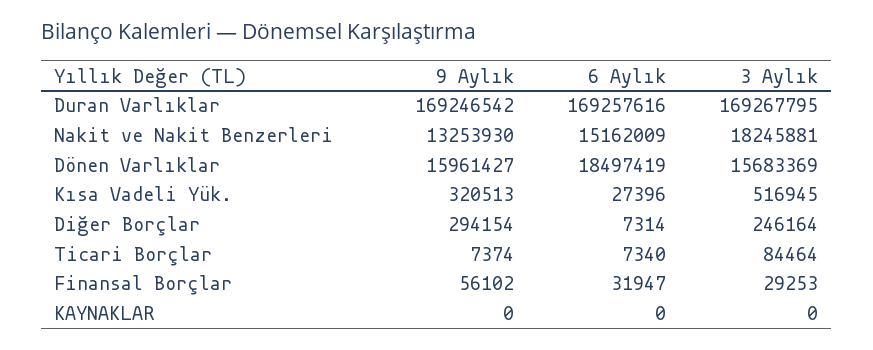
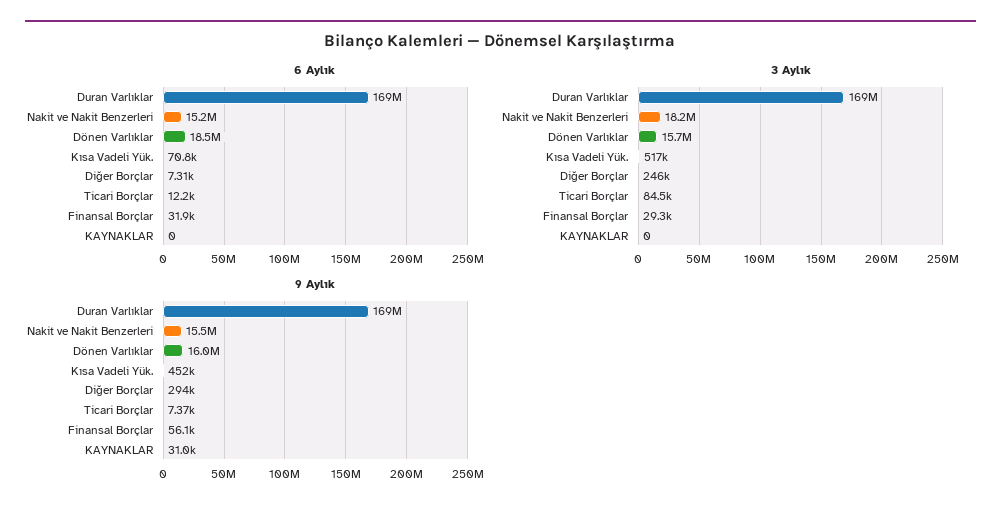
9 Aylık, Nakit ve Nakit Benzerleri: 13253930 -> 15500000
9 Aylık, Kısa Vadeli Yük.: 320513 -> 452000
6 Aylık, Kısa Vadeli Yük.: 27396 -> 70800
6 Aylık, Ticari Borçlar: 7340 -> 12200
9 Aylık, KAYNAKLAR: 0 -> 31000

